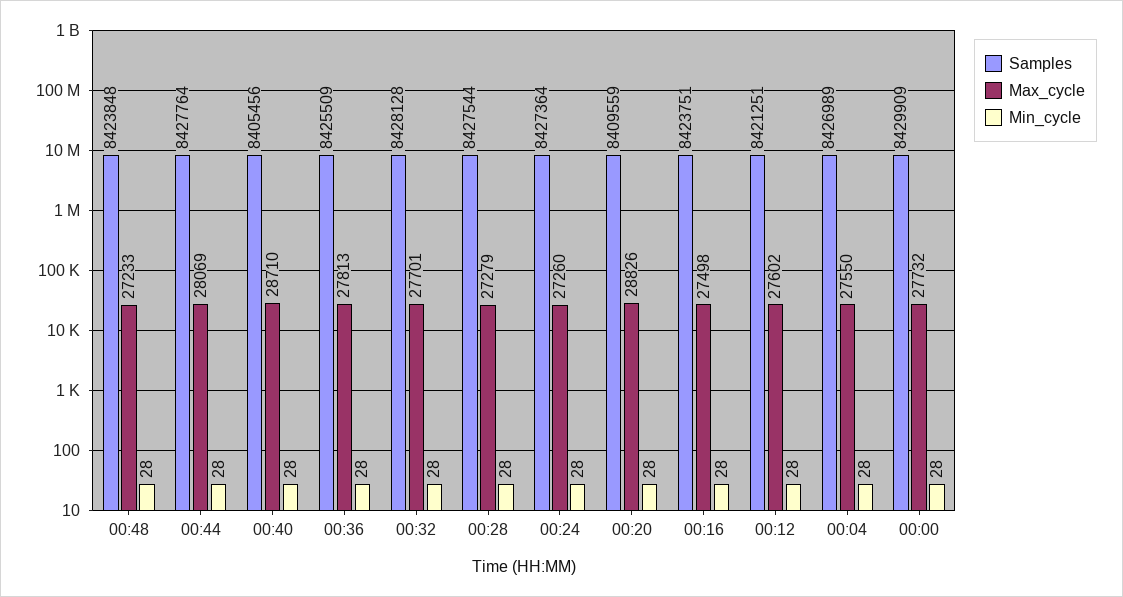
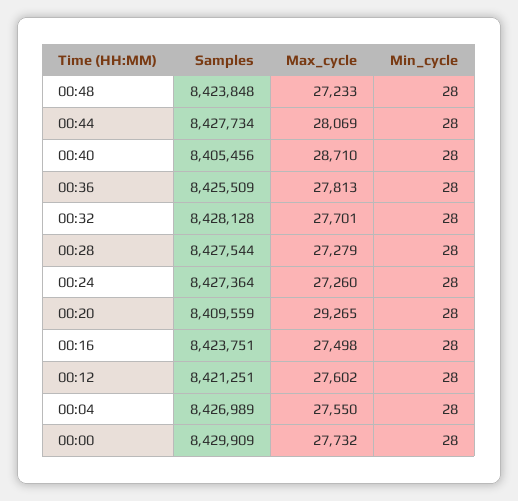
Samples, 00:44: 8427764 -> 8427734
Max_cycle, 00:20: 28826 -> 29265

